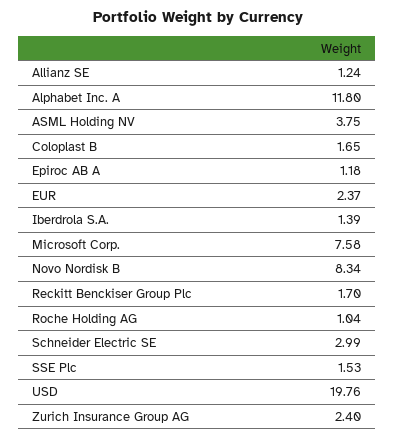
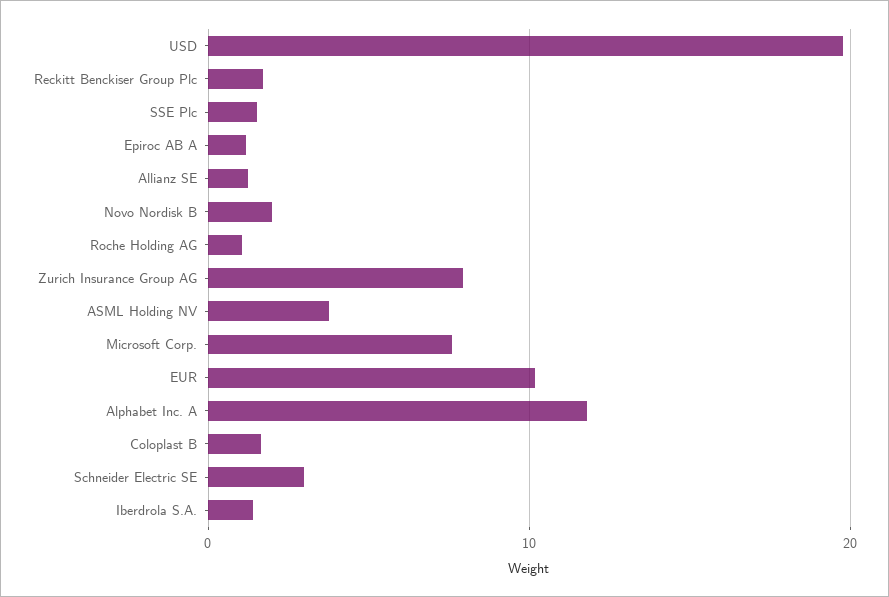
EUR: 2.37 -> 10
Novo Nordisk B: 8.34 -> 2
Zurich Insurance Group AG: 2.4 -> 8

